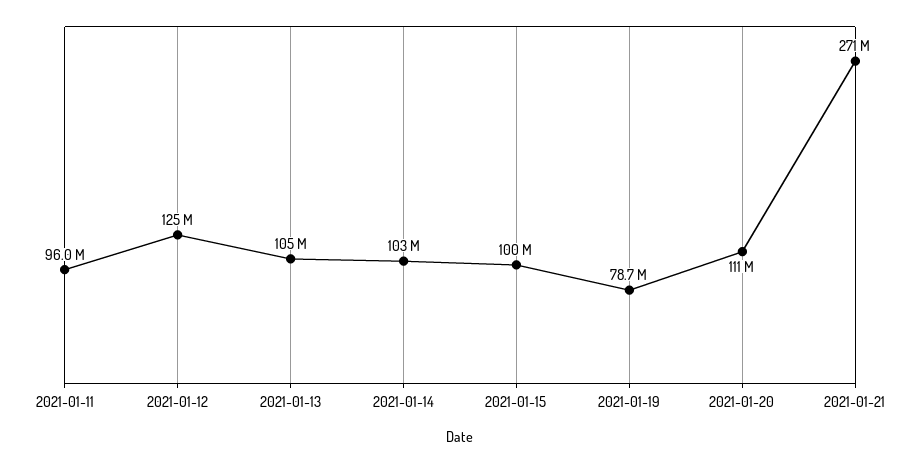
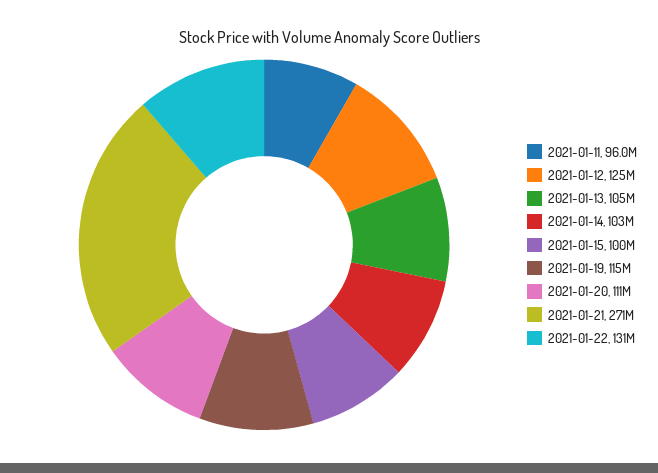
2021-01-19: 78700000 -> 115000000
2021-01-22: none -> 131000000

